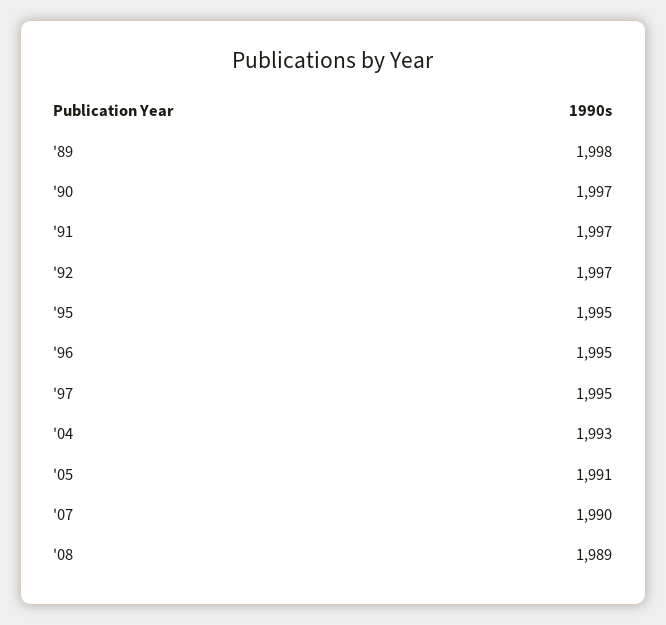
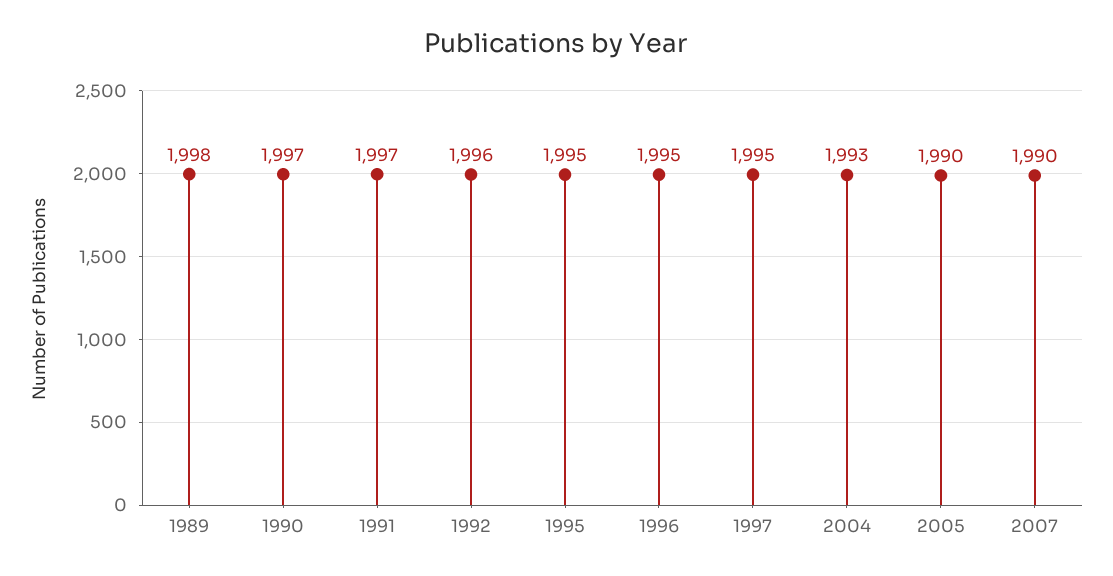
'92: 1997 -> 1996
'05: 1991 -> 1990
'08: 1989 -> none

